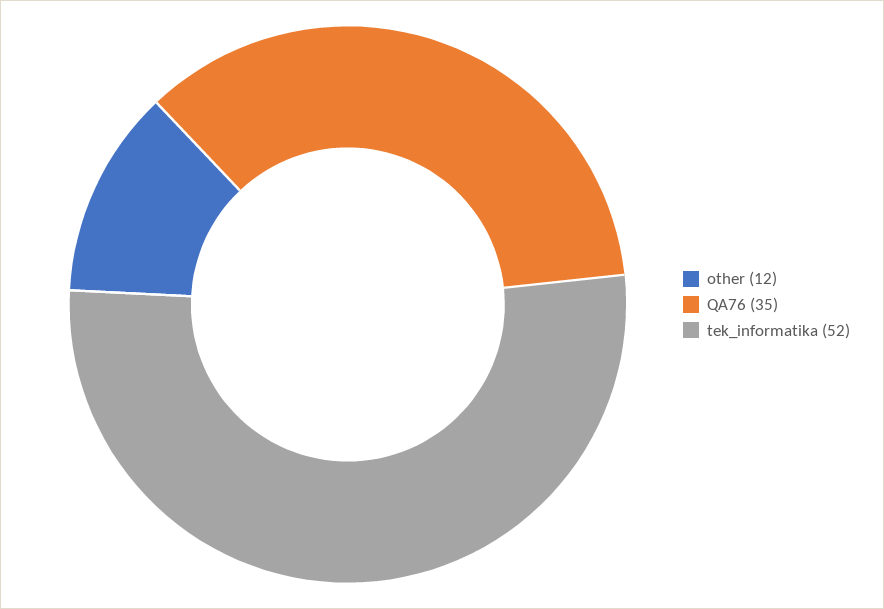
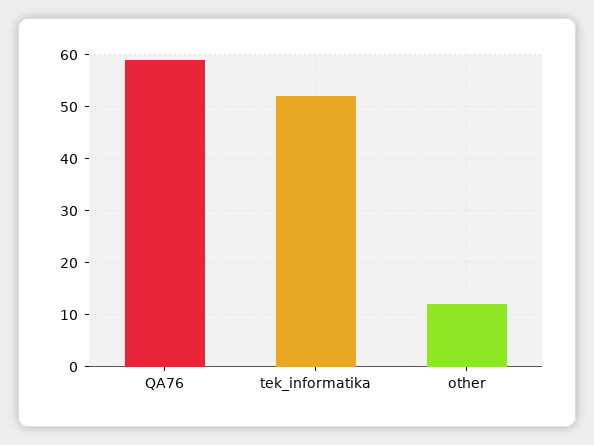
QA76: 35 -> 60

